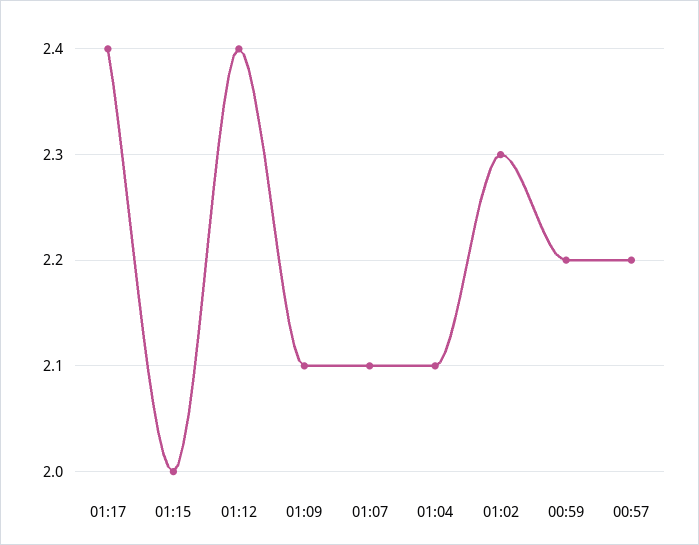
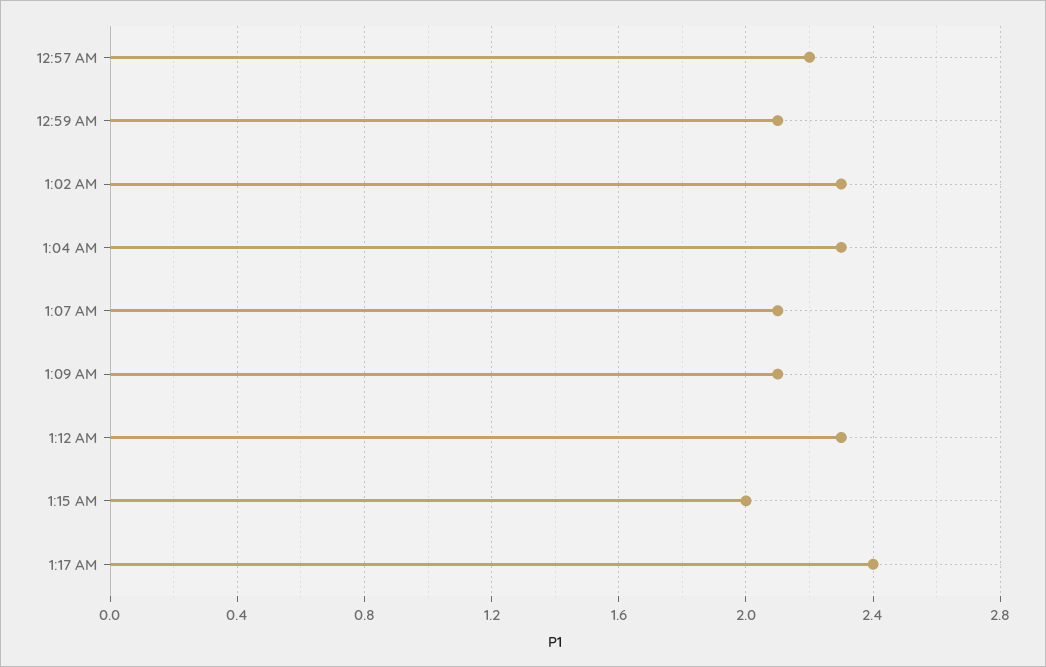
01:12: 2.4 -> 2.3
01:04: 2.1 -> 2.3
00:59: 2.2 -> 2.1

